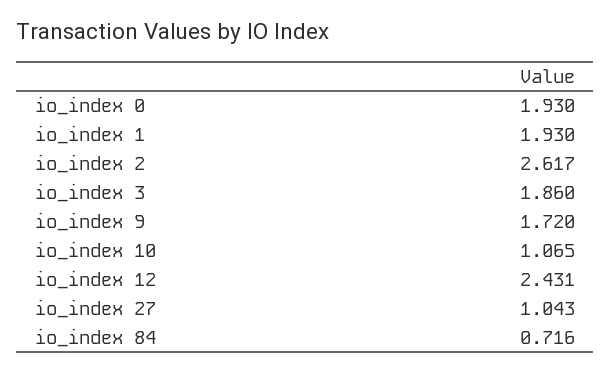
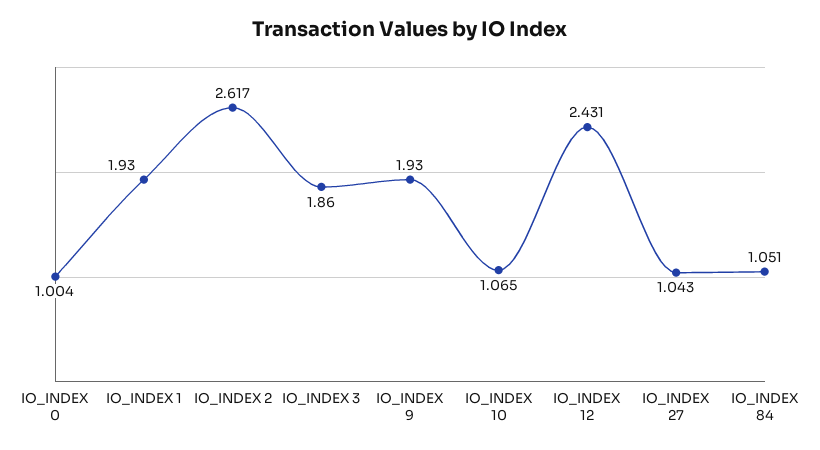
io_index 0: 1.93 -> 1.004
io_index 9: 1.72 -> 1.93
io_index 84: 0.716 -> 1.051

